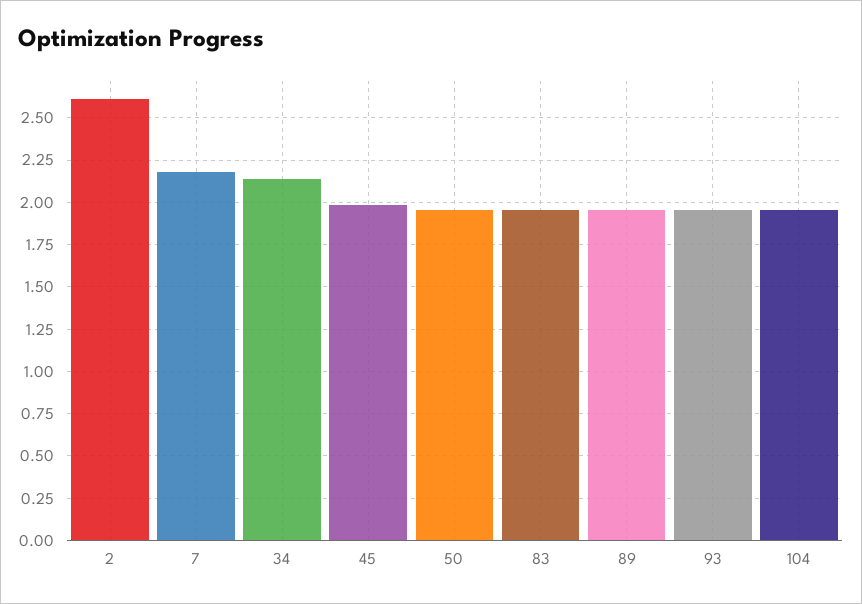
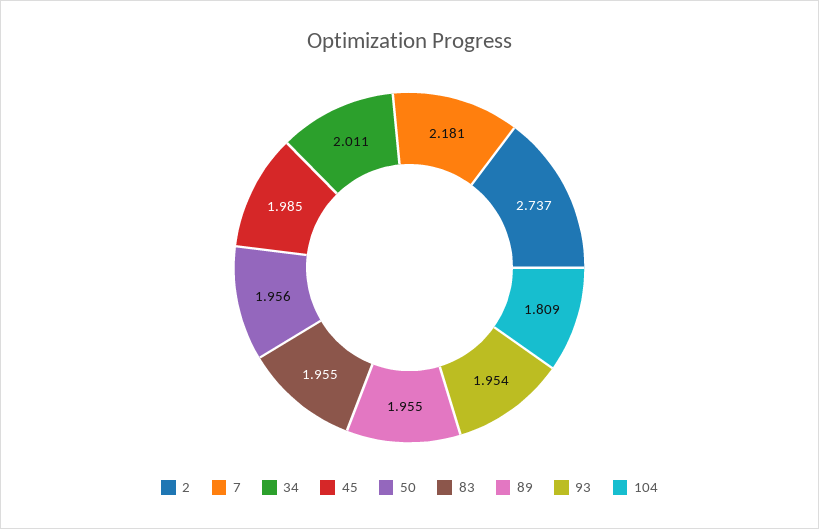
2: 2.6 -> 2.737
34: 2.15 -> 2.011
104: 1.95 -> 1.809

